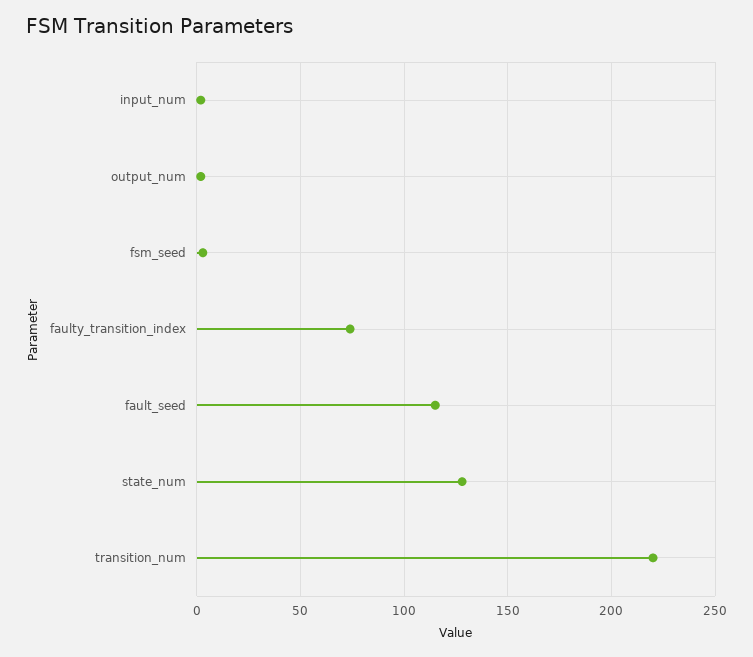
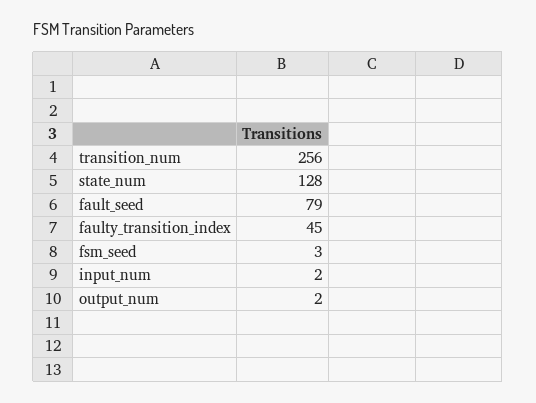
faulty_transition_index: 75 -> 45
fault_seed: 115 -> 79
transition_num: 220 -> 256

